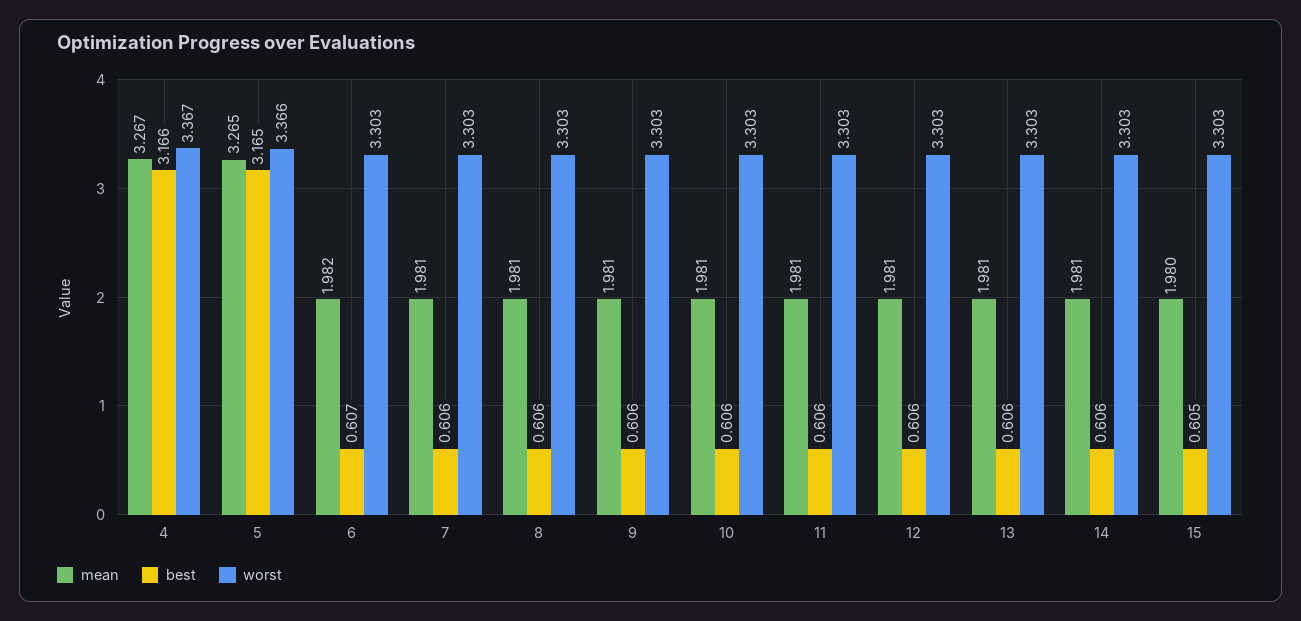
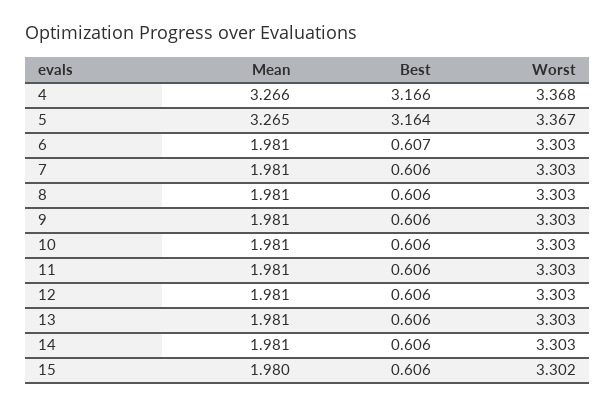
mean, 4: 3.267 -> 3.266
worst, 4: 3.367 -> 3.368
best, 5: 3.165 -> 3.164
worst, 5: 3.366 -> 3.367
mean, 6: 1.982 -> 1.981
best, 15: 0.605 -> 0.606
worst, 15: 3.303 -> 3.302

